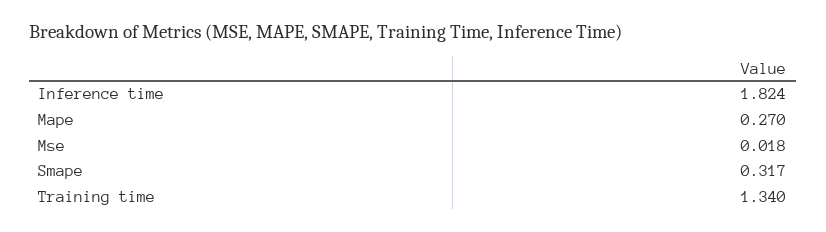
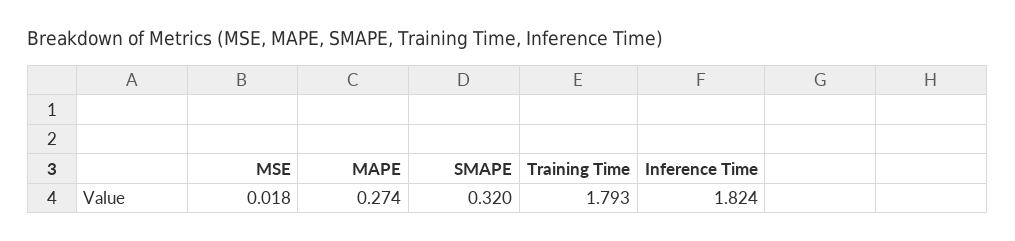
Mape: 0.27 -> 0.274
Smape: 0.317 -> 0.32
Training time: 1.34 -> 1.793

